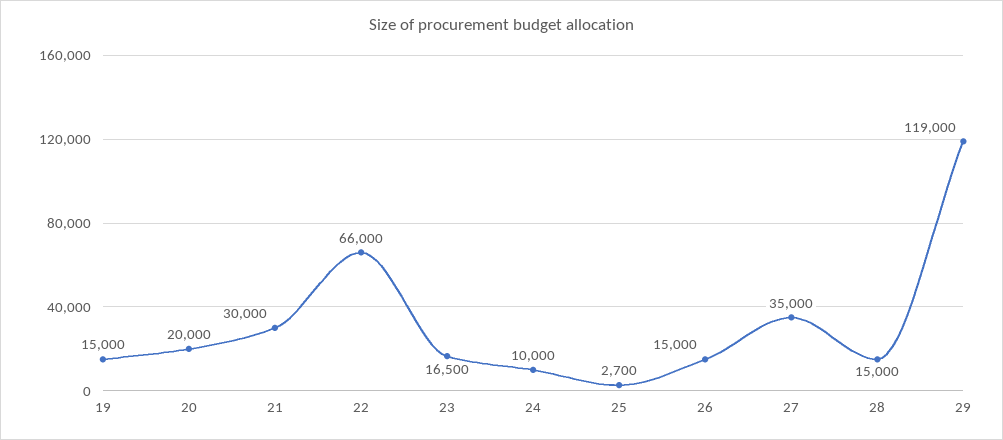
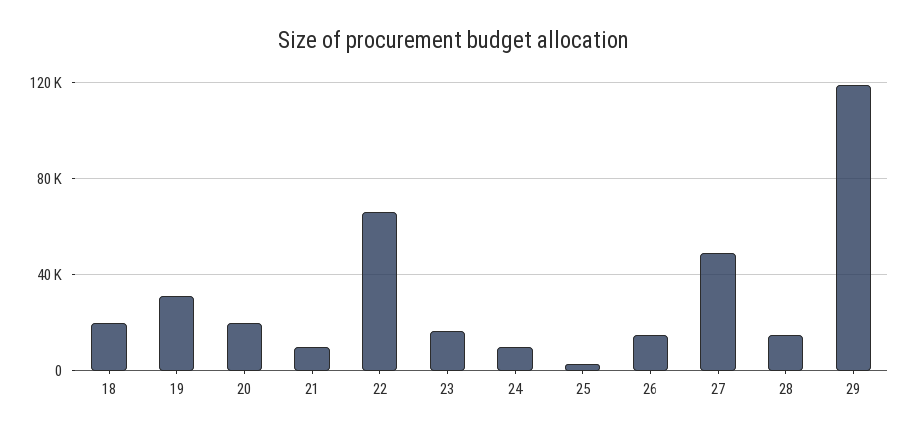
19: 15000 -> 30000
21: 30000 -> 10000
27: 35000 -> 50000
18: none -> 20000

